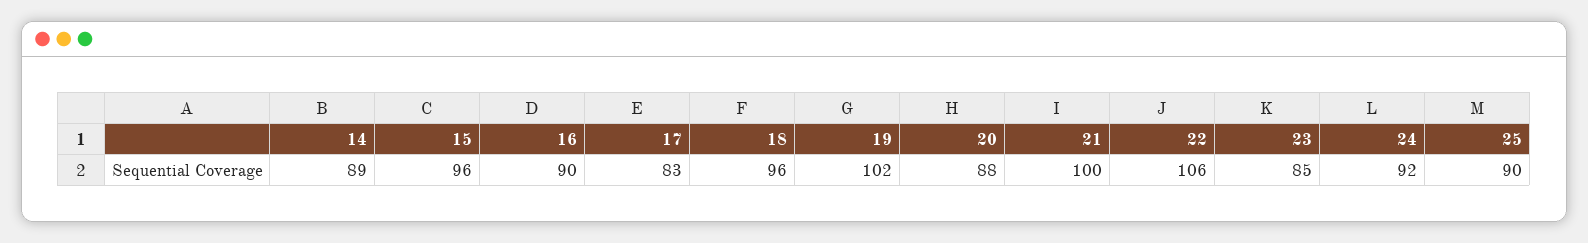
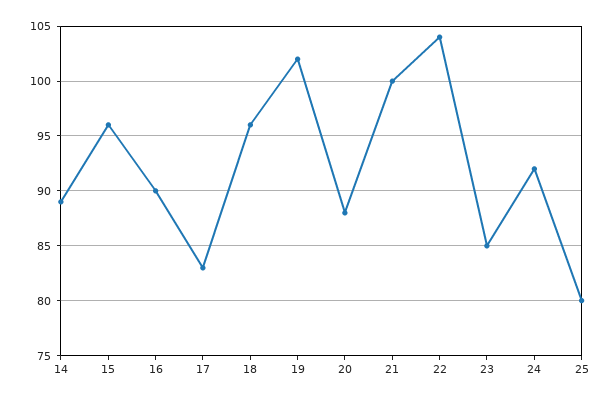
22: 106 -> 104
25: 90 -> 80

